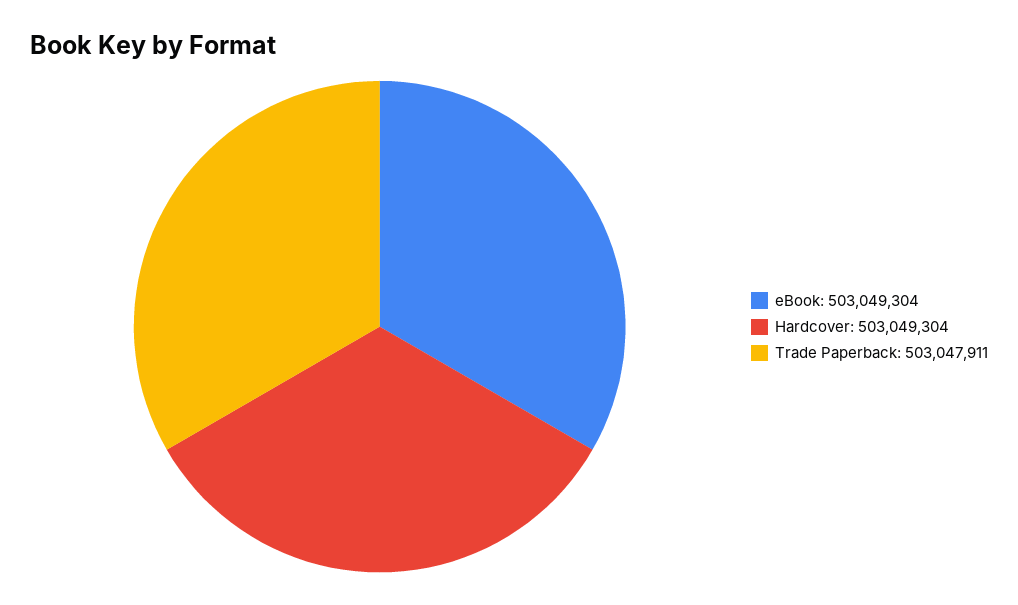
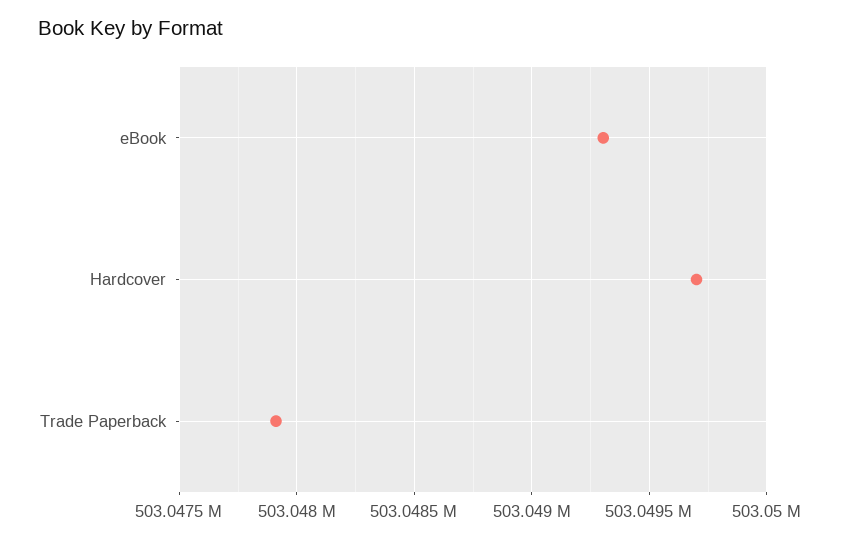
Hardcover: 503049304 -> 503049700

